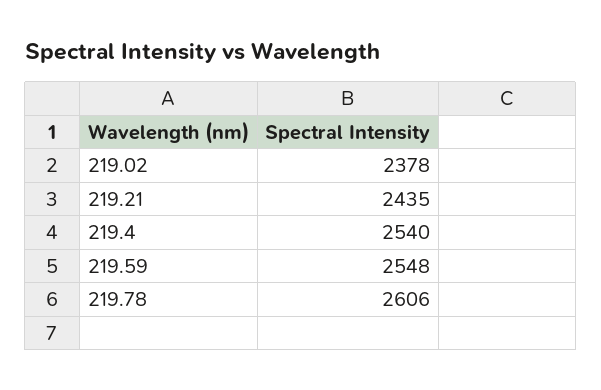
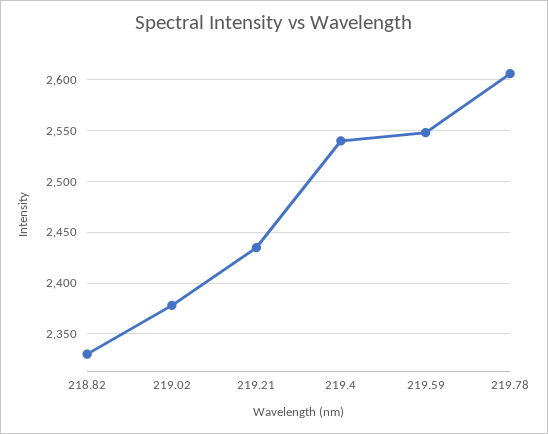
218.82: none -> 2330

